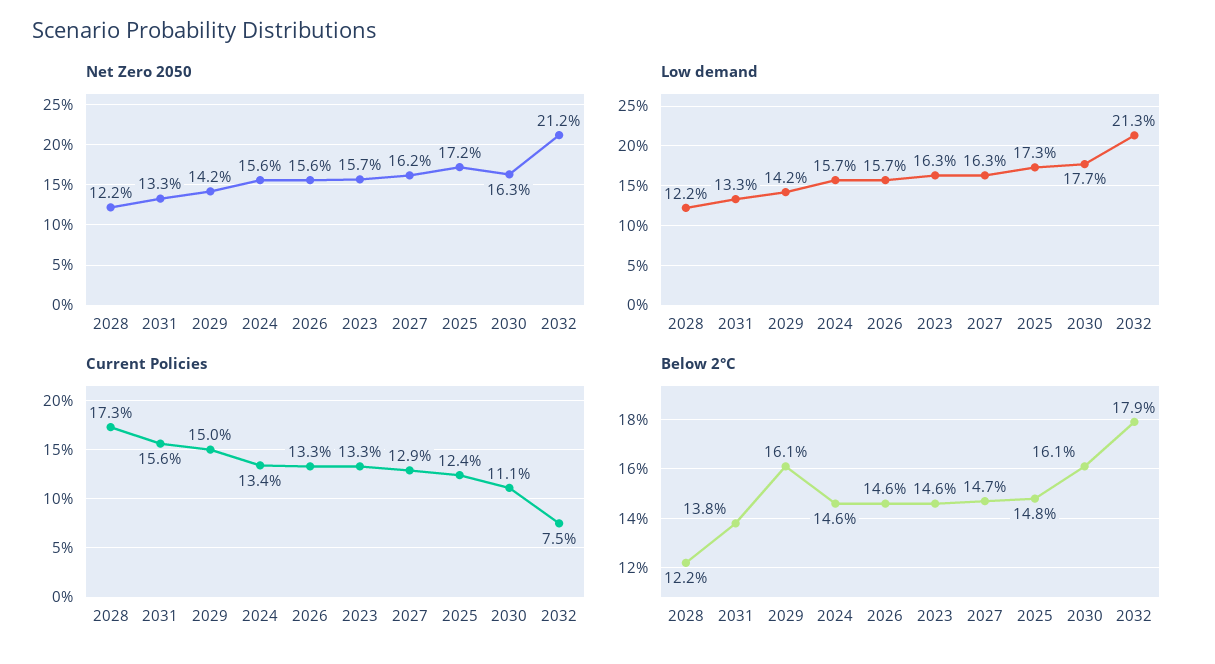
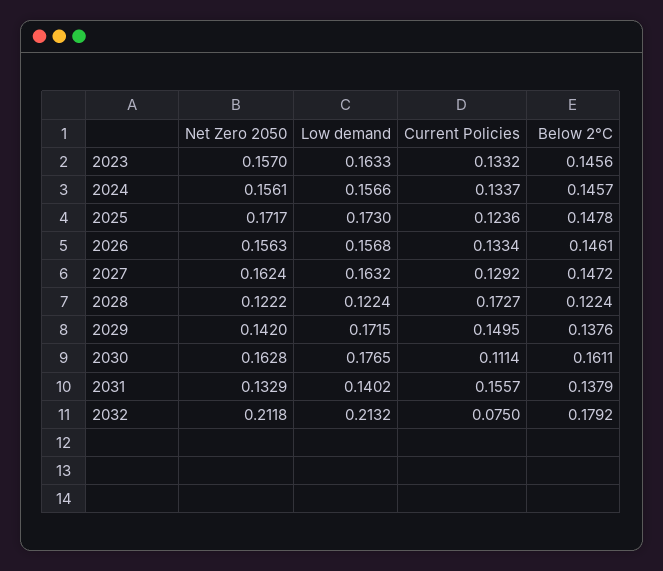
Low demand, 2031: 0.133 -> 0.1402
Low demand, 2029: 0.142 -> 0.1715
Below 2°C, 2029: 0.161 -> 0.1376

